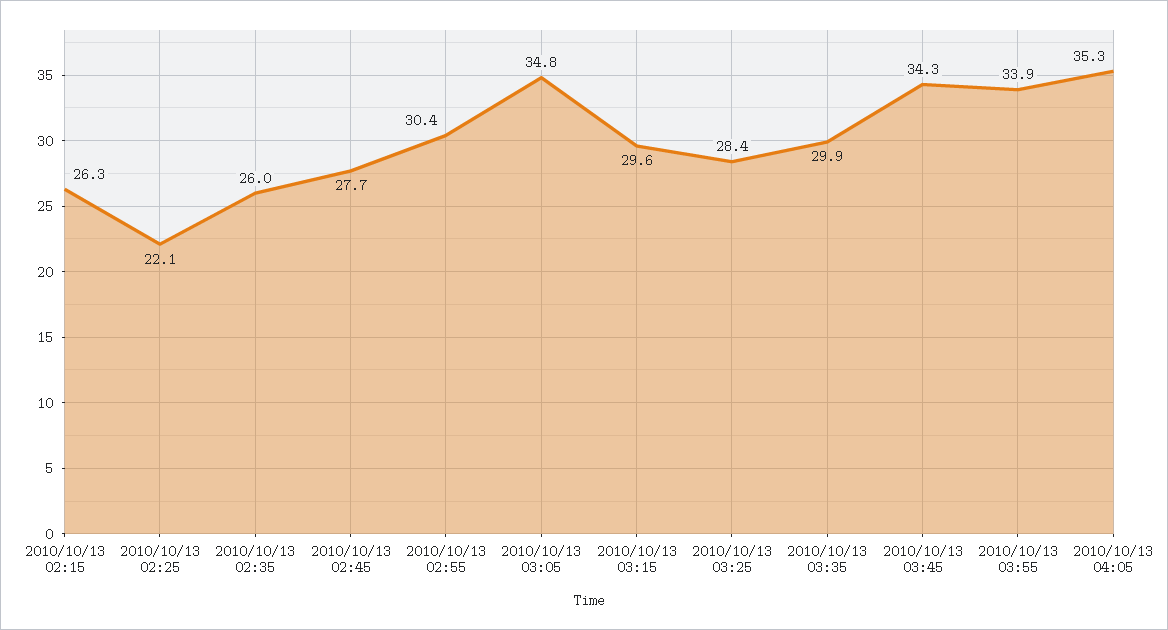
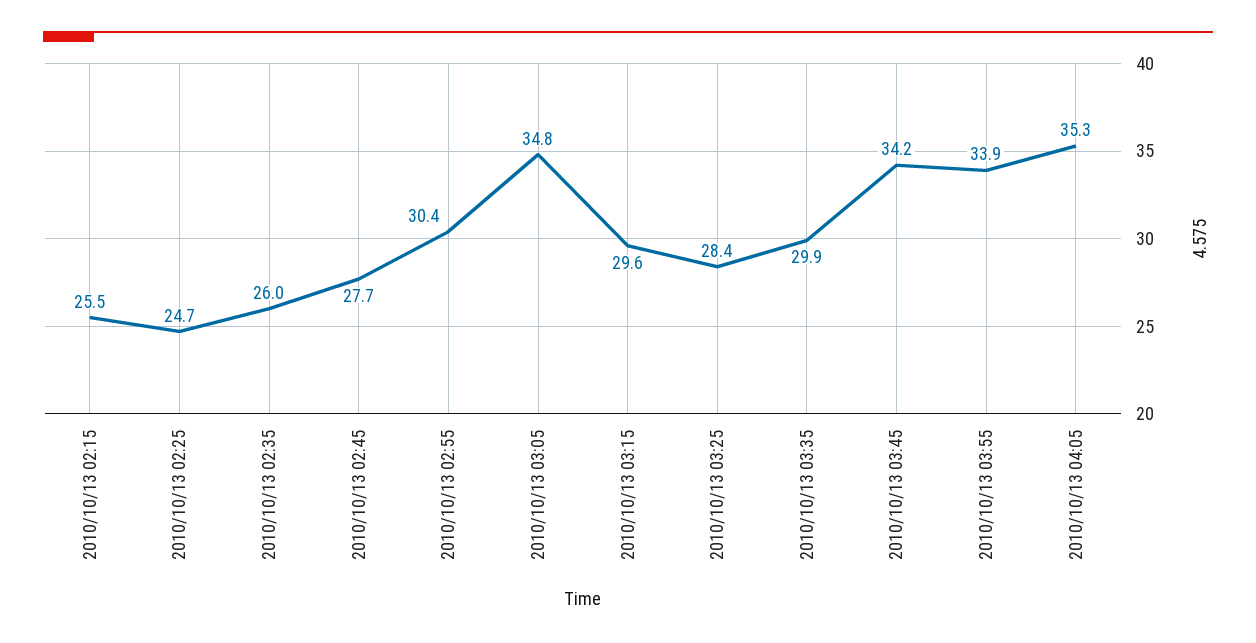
2010/10/13 02:15: 26.3 -> 25.5
2010/10/13 02:25: 22.1 -> 24.7
2010/10/13 03:45: 34.3 -> 34.2

